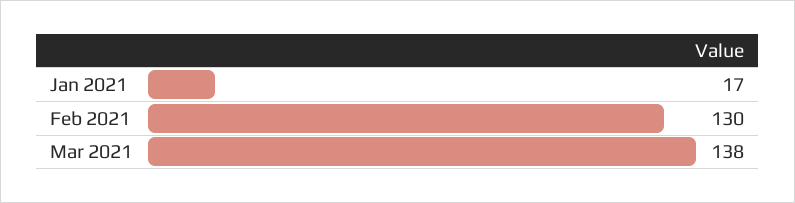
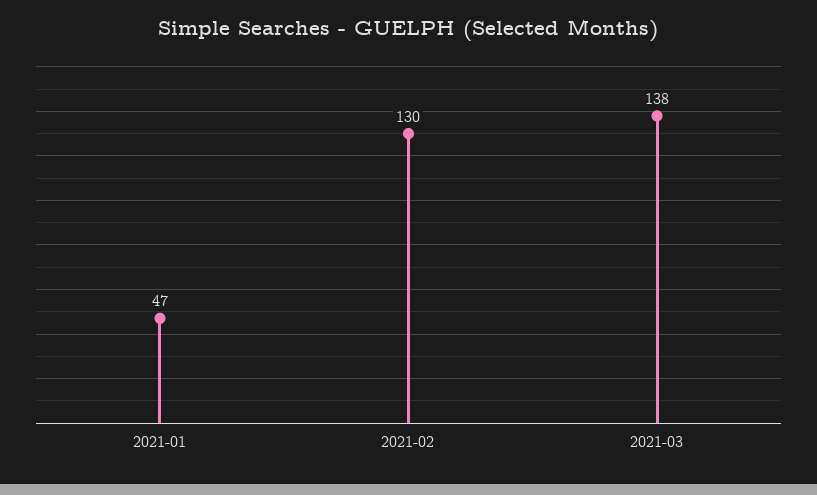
Jan 2021: 17 -> 47

